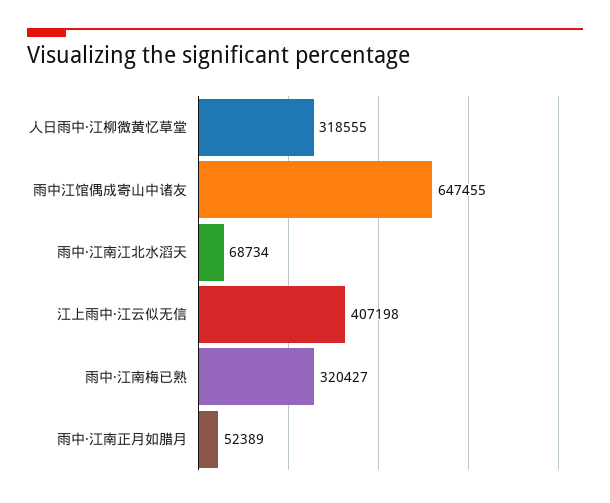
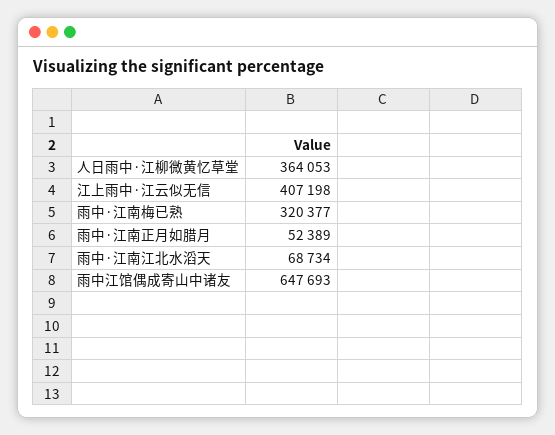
人日雨中·江柳微黄忆草堂: 318555 -> 364053
雨中江馆偶成寄山中诸友: 647455 -> 647693
雨中·江南梅已熟: 320427 -> 320377

